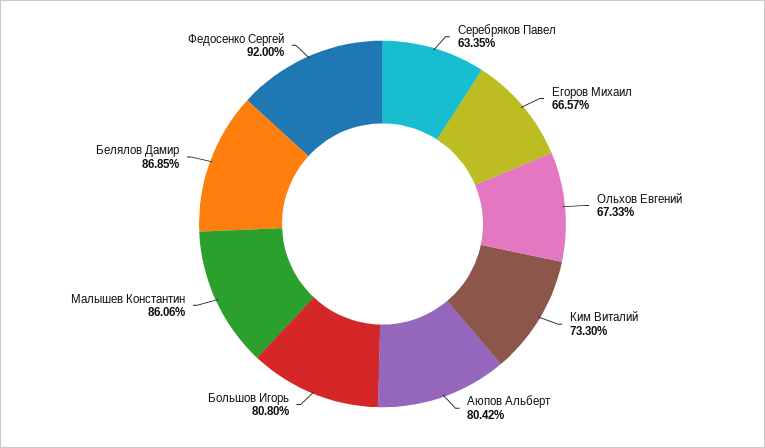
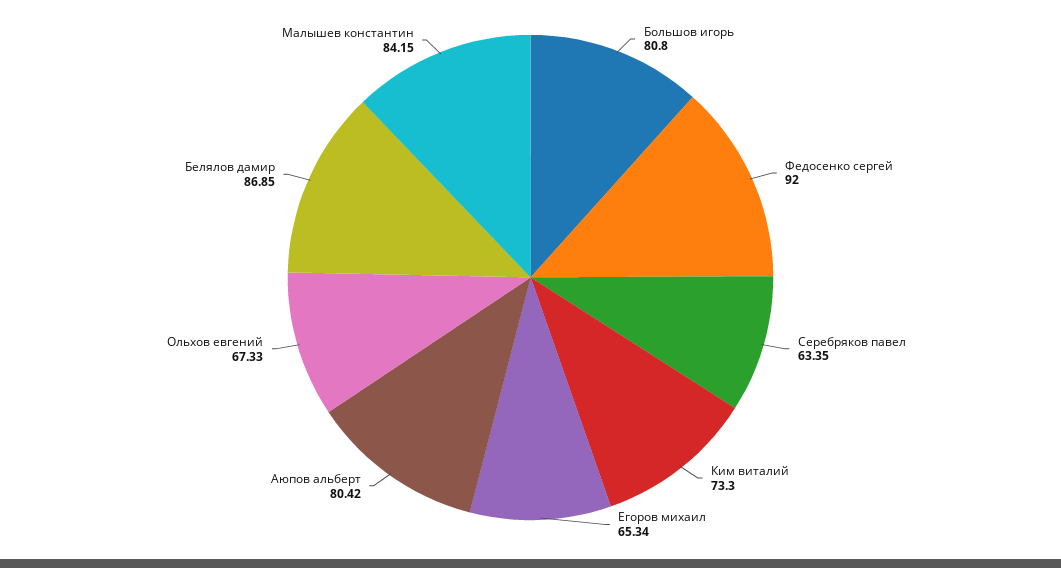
Егоров Михаил: 66.57 -> 65.34
Малышев Константин: 86.06 -> 84.15

